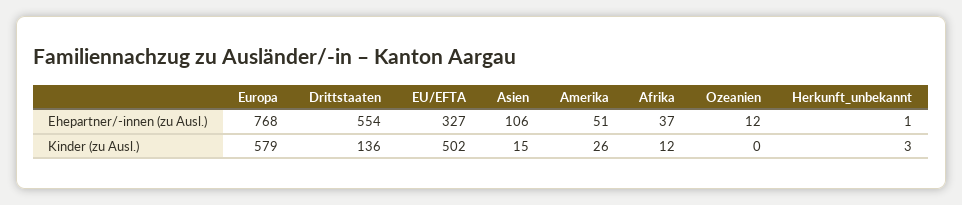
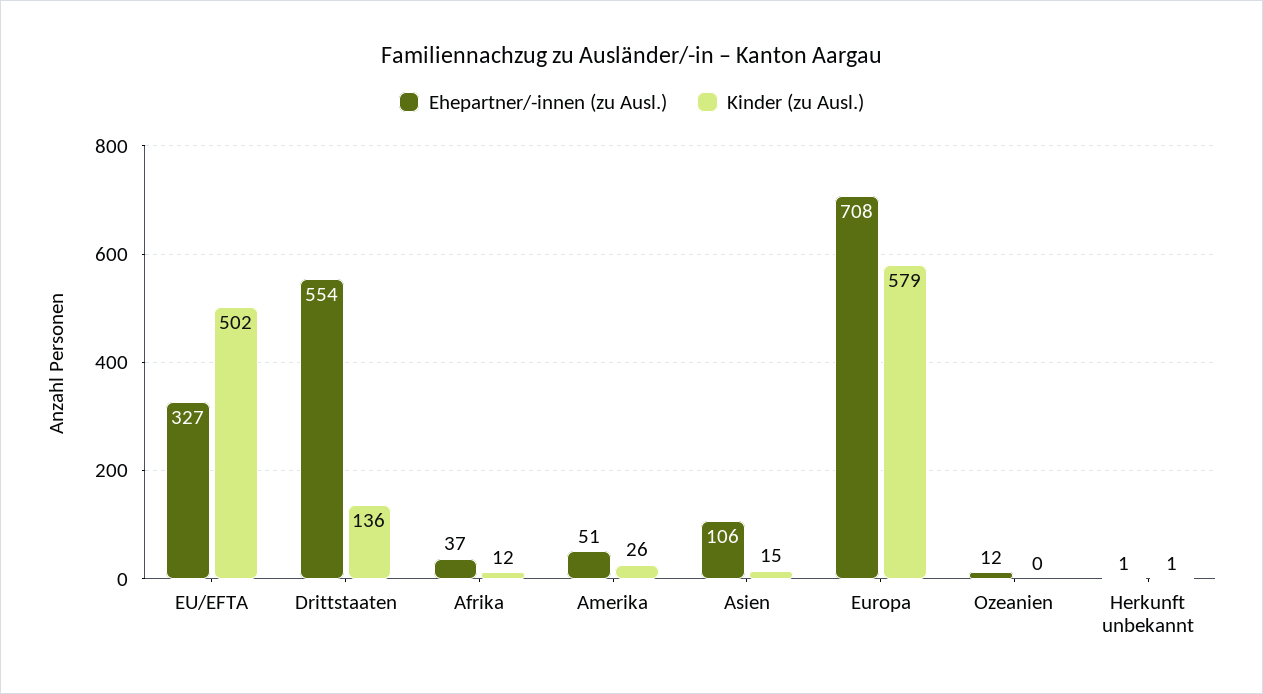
Ehepartner/-innen (zu Ausl.), Europa: 768 -> 708
Kinder (zu Ausl.), Herkunft_unbekannt: 3 -> 1

